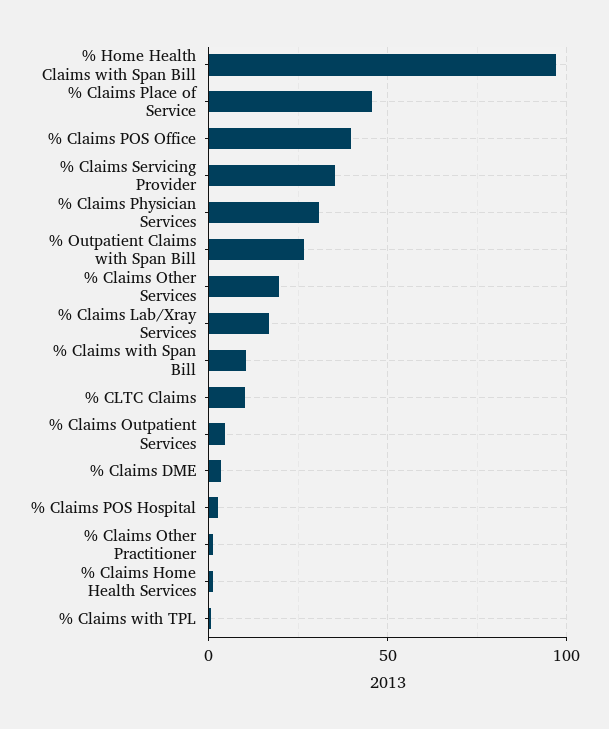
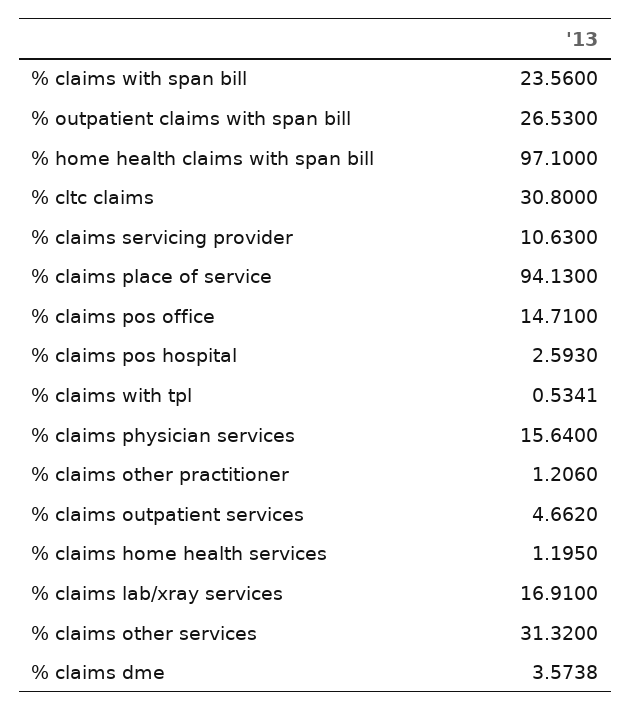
% Claims Place of Service: 45 -> 94.13
% Claims POS Office: 40 -> 14.71
% Claims Servicing Provider: 35 -> 10.63
% Claims Physician Services: 30 -> 15.64
% Claims Other Services: 20 -> 31.32
% Claims with Span Bill: 10 -> 23.56
% CLTC Claims: 10 -> 30.8

